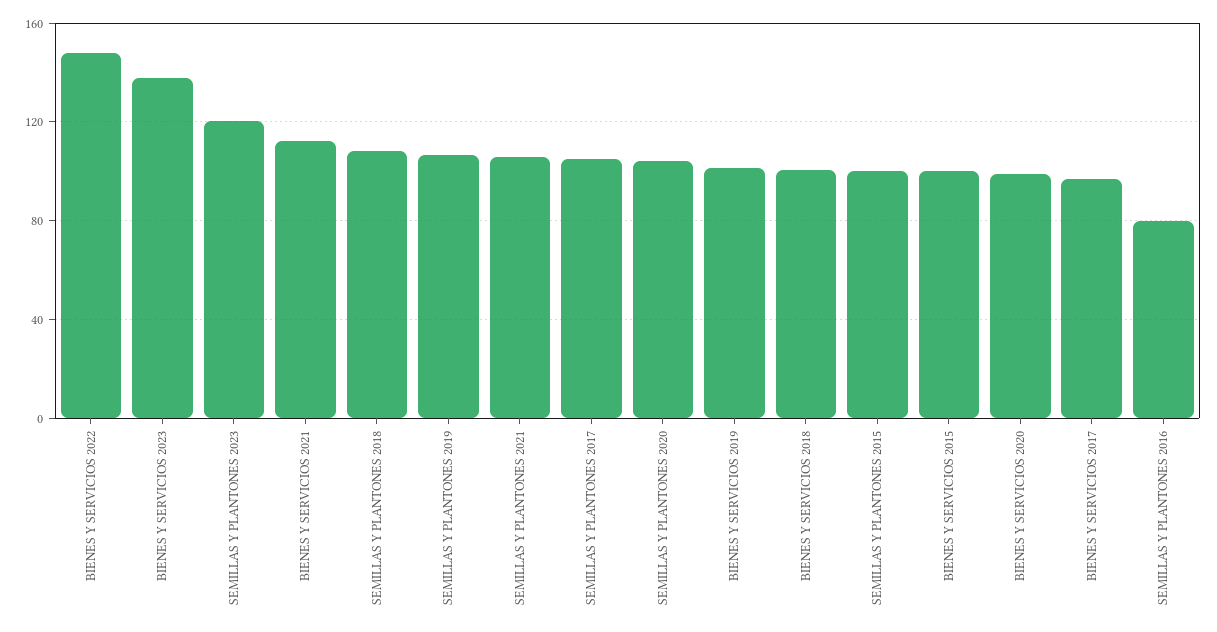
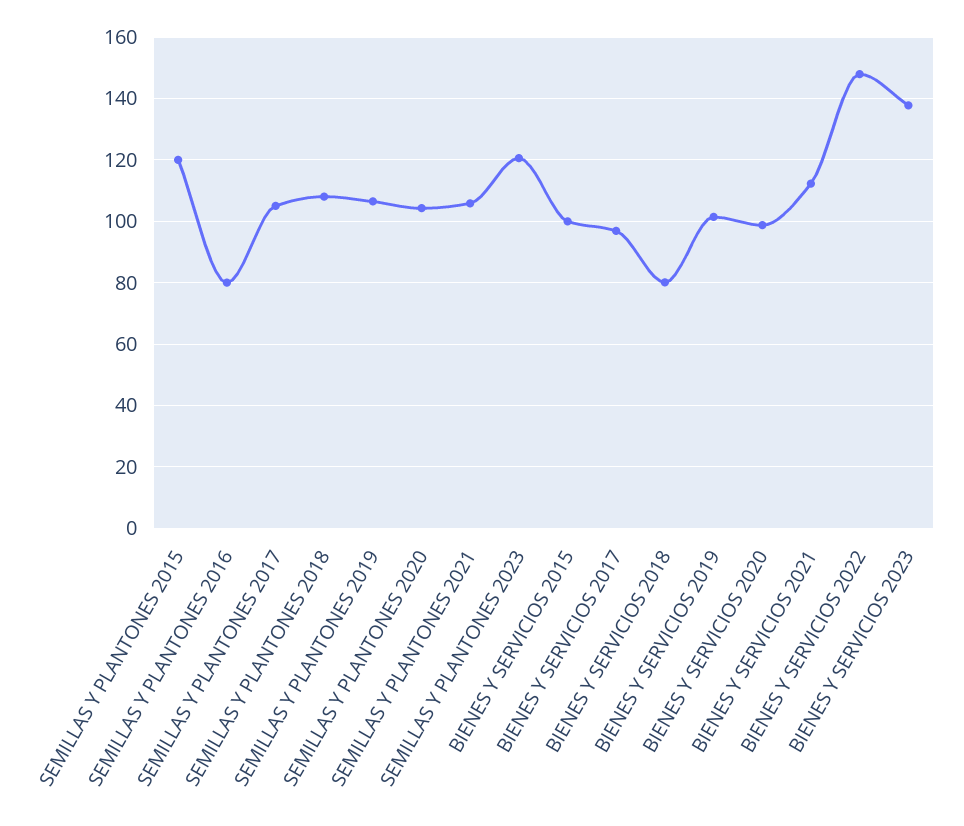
BIENES Y SERVICIOS 2018: 100 -> 80
SEMILLAS Y PLANTONES 2015: 100 -> 120

